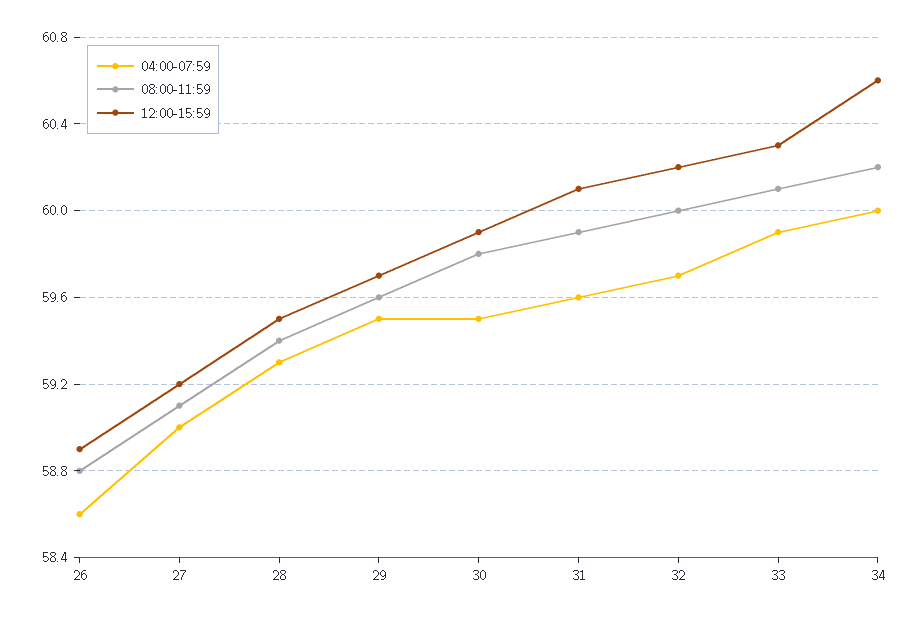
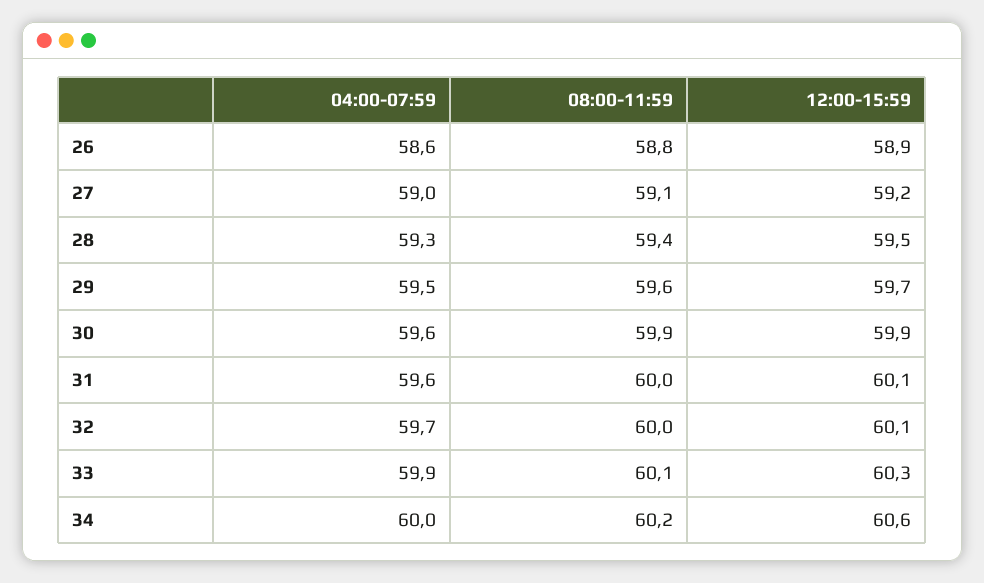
04:00-07:59, 30: 59.5 -> 59.6
08:00-11:59, 30: 59.8 -> 59.9
08:00-11:59, 31: 59.9 -> 60
12:00-15:59, 32: 60.2 -> 60.1

